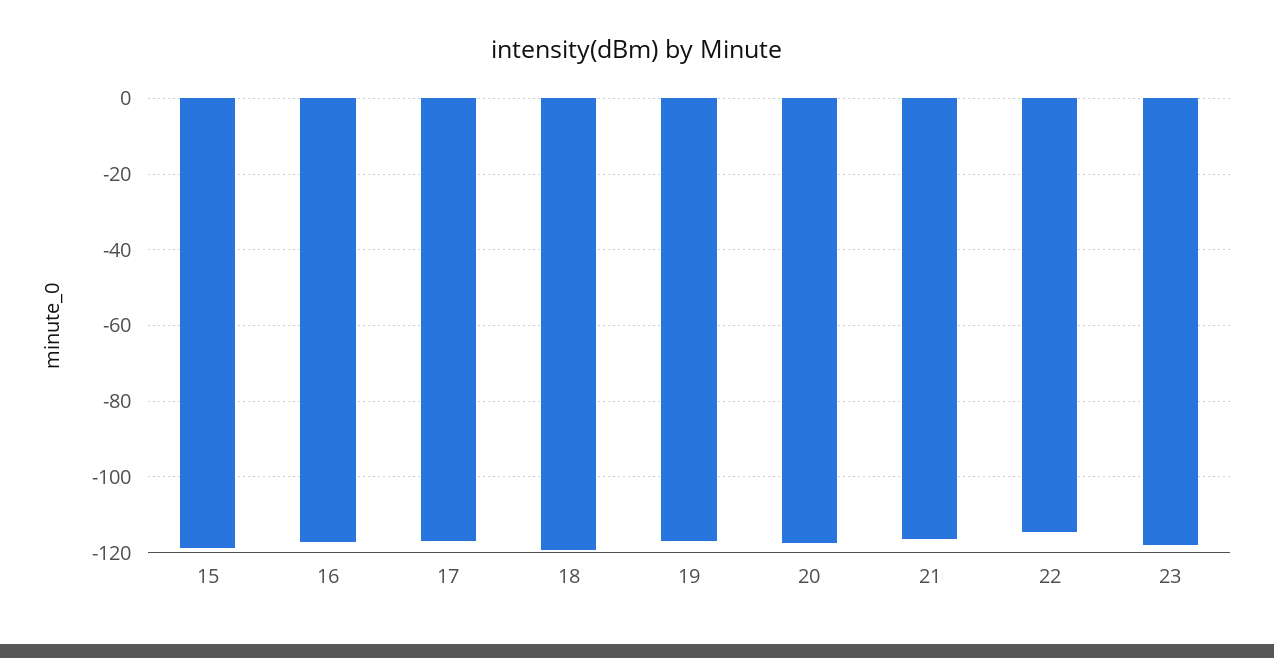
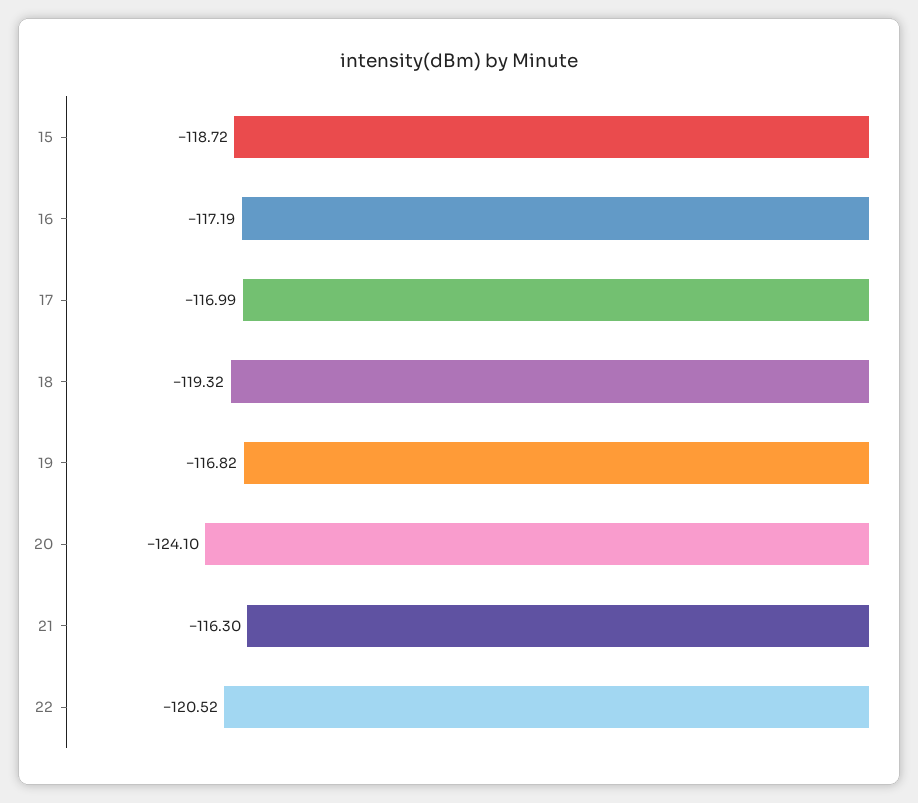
20: -118 -> -124.1
22: -114 -> -120.52
23: -118 -> none

